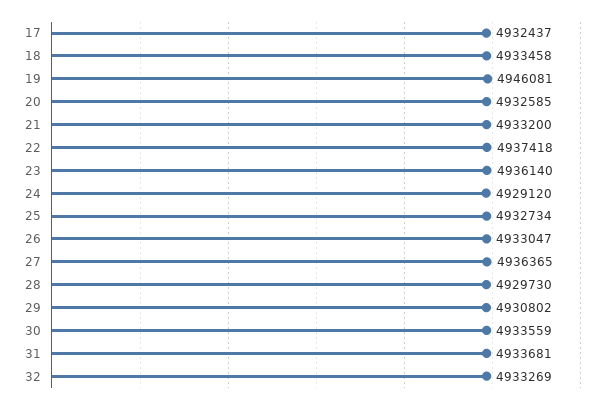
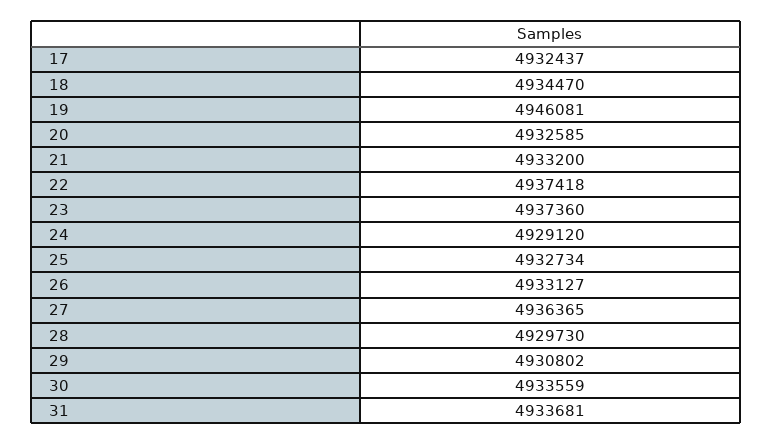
18: 4933458 -> 4934470
23: 4936140 -> 4937360
26: 4933047 -> 4933127
32: 4933269 -> none

